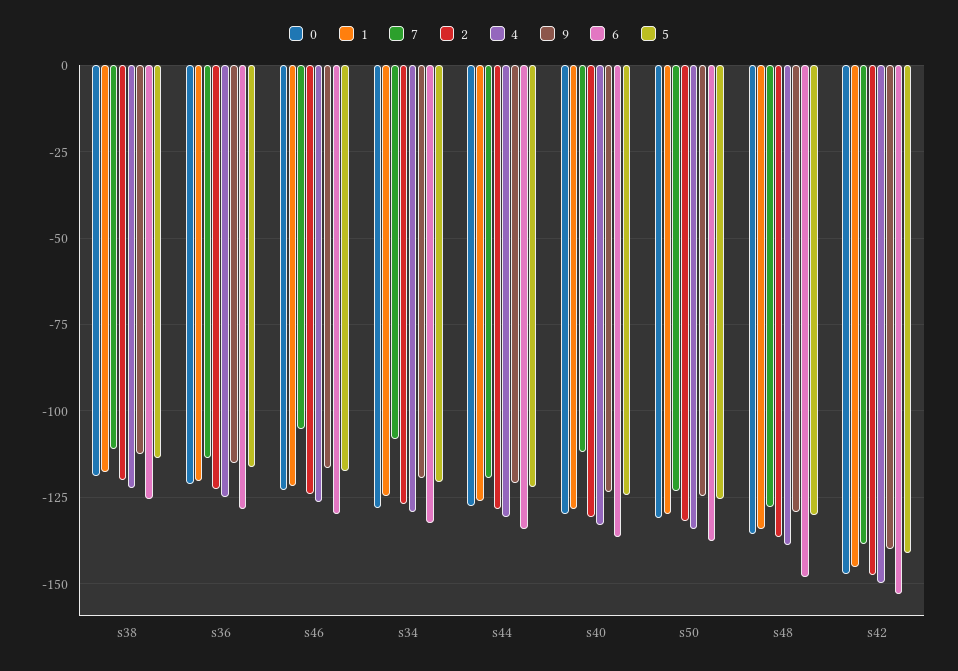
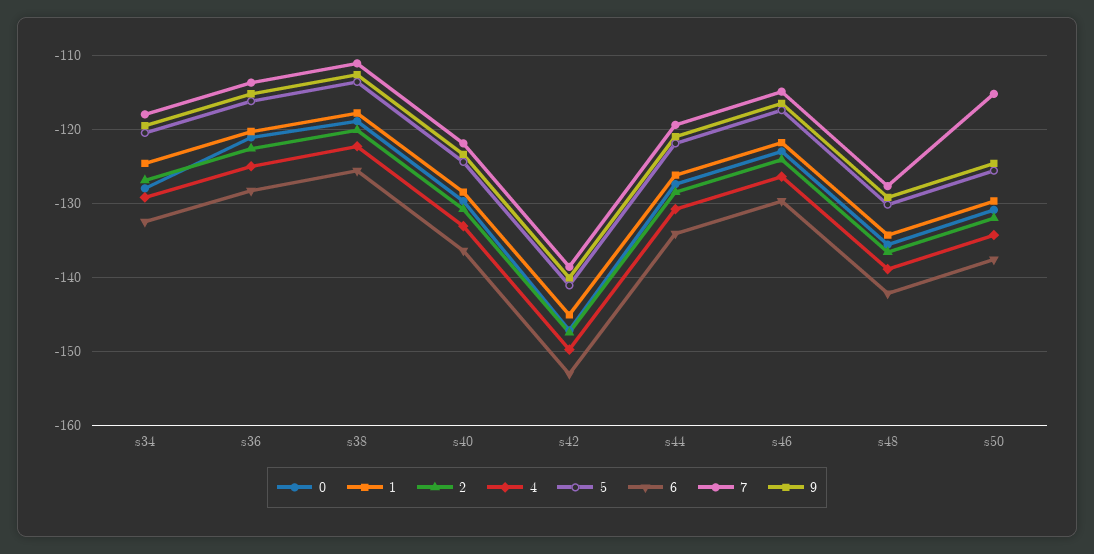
7, s46: -105 -> -115
7, s34: -107.5 -> -118
7, s40: -112.5 -> -122
7, s50: -122.5 -> -115
6, s48: -147.5 -> -142

